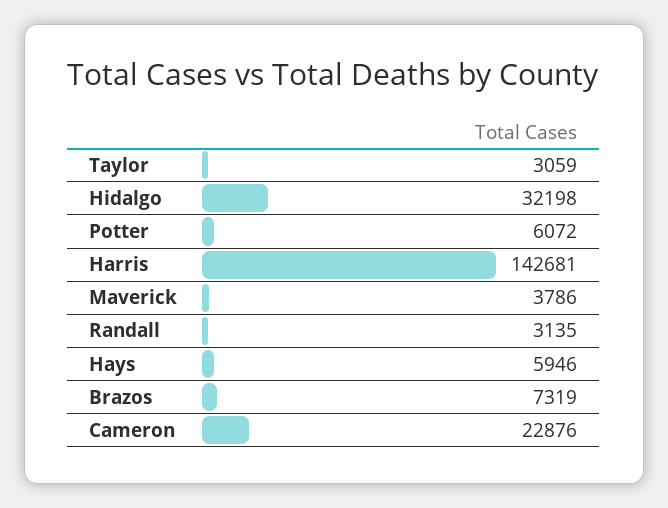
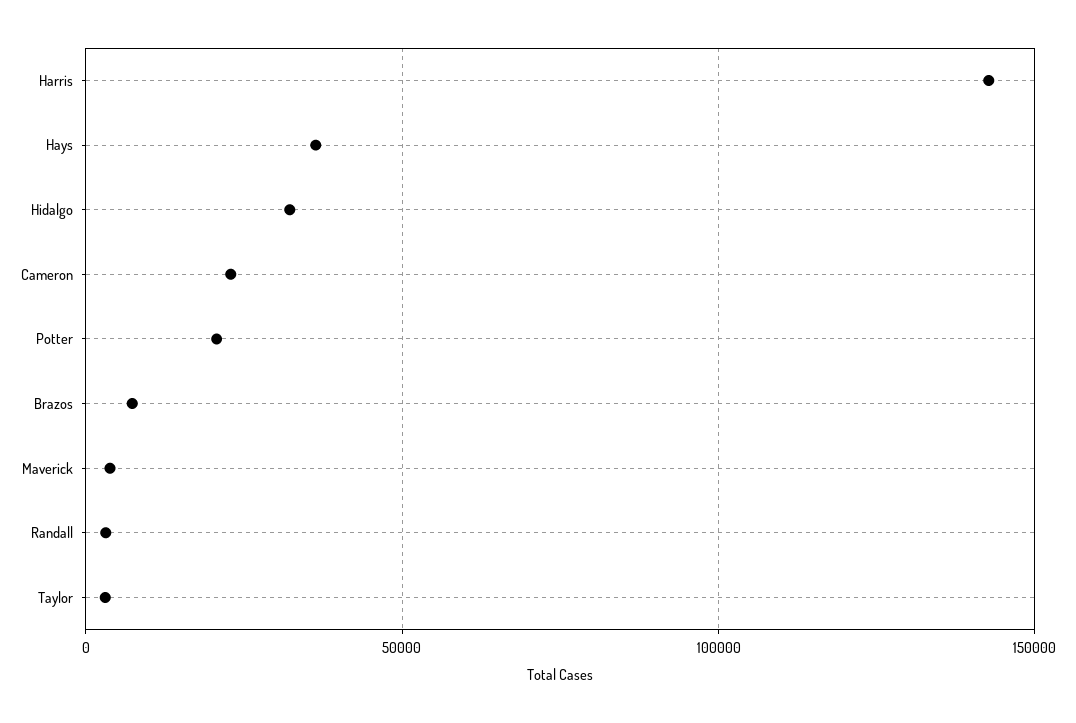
Potter: 6072 -> 20000
Hays: 5946 -> 35000

